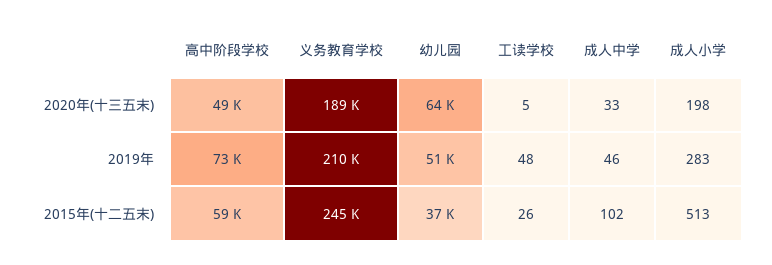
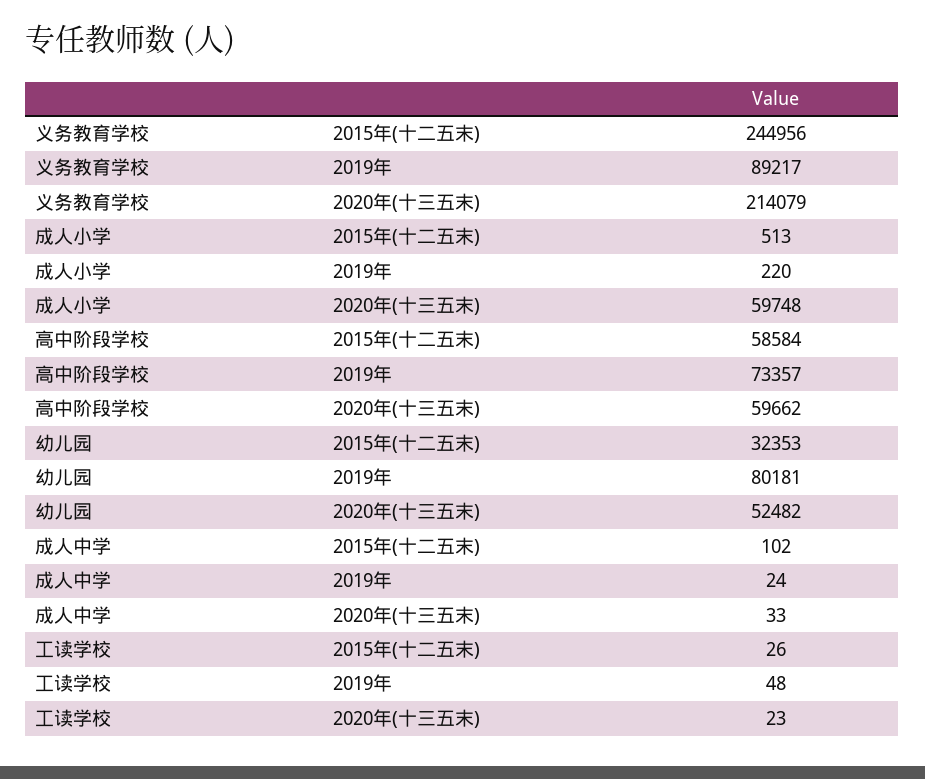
高中阶段学校, 2020年(十三五末): 49000 -> 59662
义务教育学校, 2020年(十三五末): 189000 -> 214079
幼儿园, 2020年(十三五末): 64000 -> 52482
工读学校, 2020年(十三五末): 5 -> 23
成人小学, 2020年(十三五末): 198 -> 59748
义务教育学校, 2019年: 210000 -> 89217
幼儿园, 2019年: 51000 -> 80181
成人中学, 2019年: 46 -> 24
成人小学, 2019年: 283 -> 220
幼儿园, 2015年(十二五末): 37000 -> 32353

